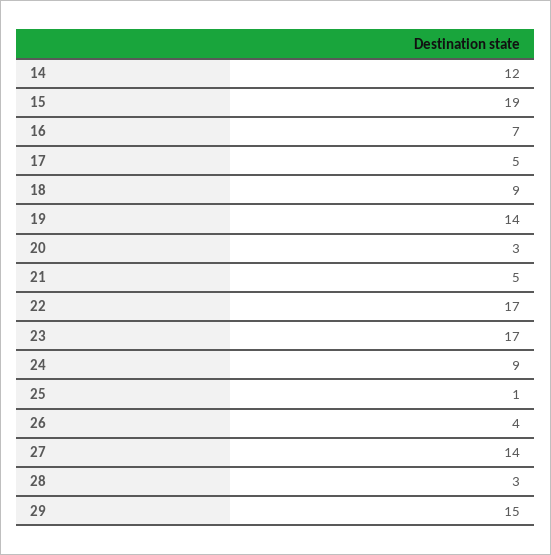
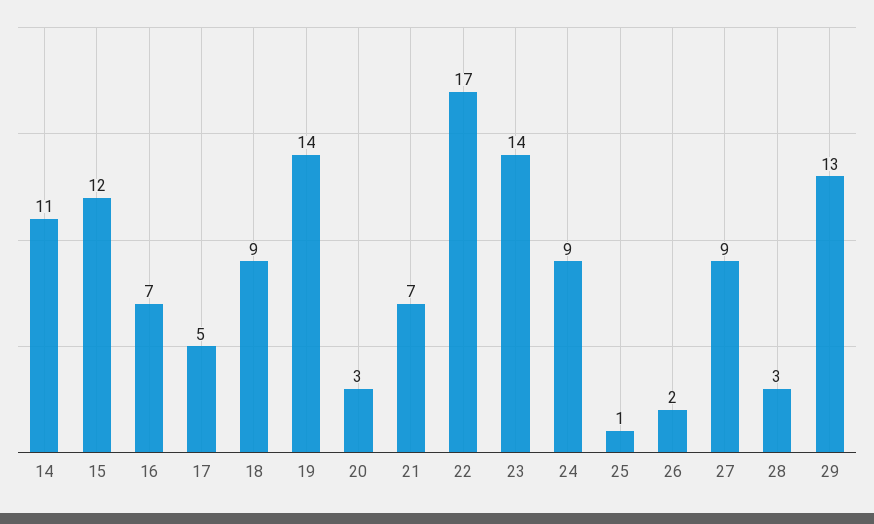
14: 12 -> 11
15: 19 -> 12
21: 5 -> 7
23: 17 -> 14
26: 4 -> 2
27: 14 -> 9
29: 15 -> 13

